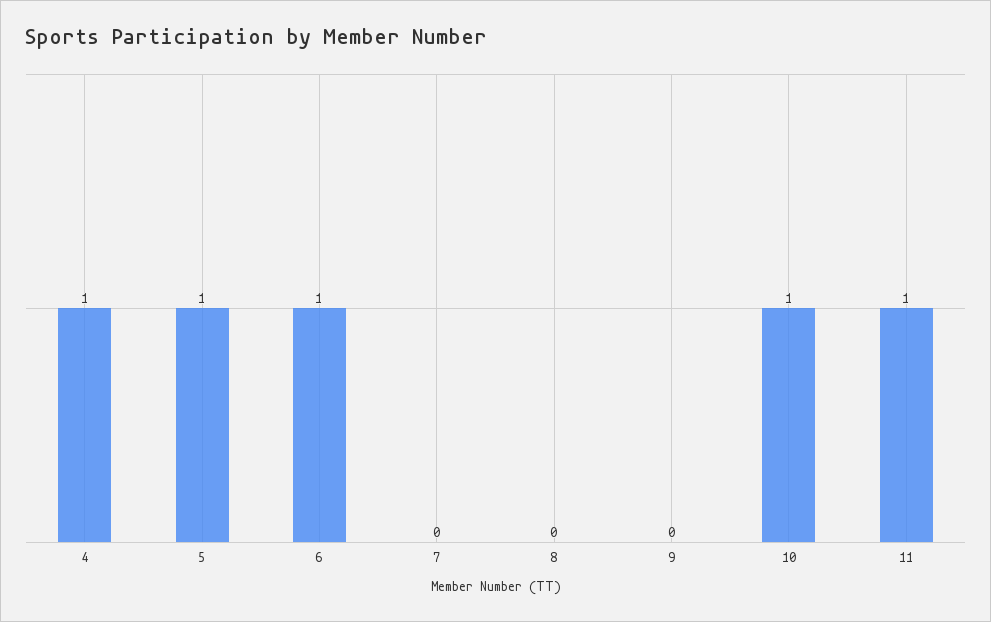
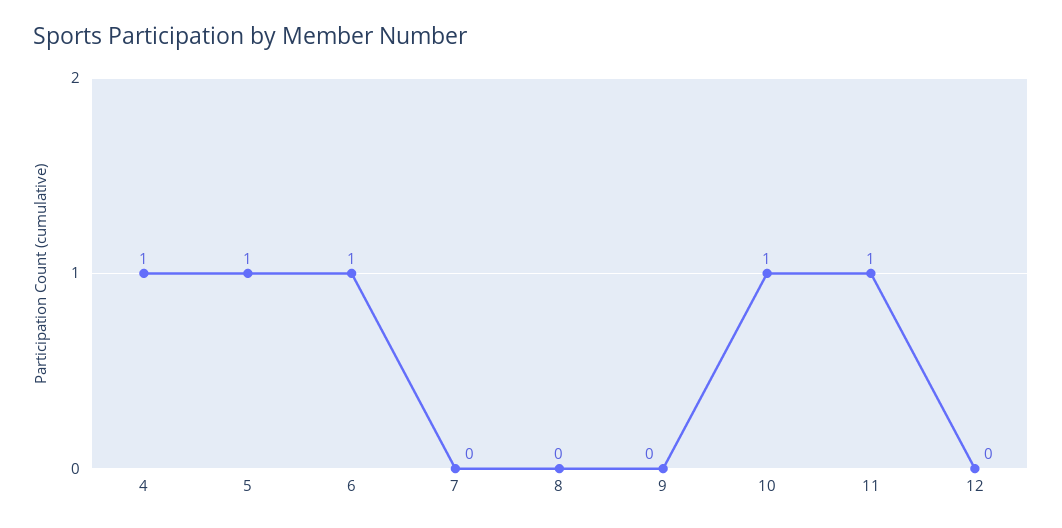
12: none -> 0

